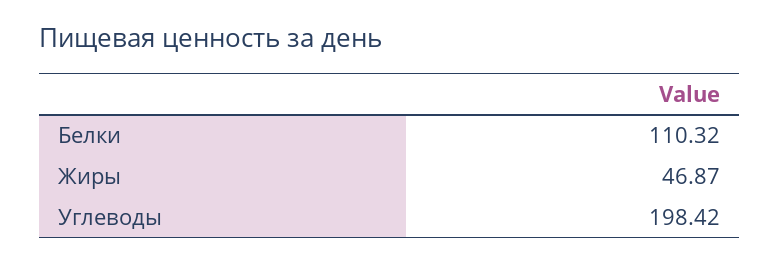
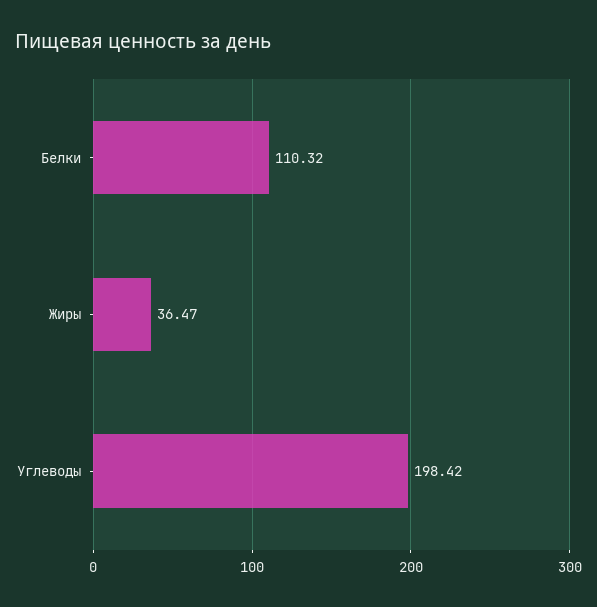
Жиры: 46.87 -> 36.47

